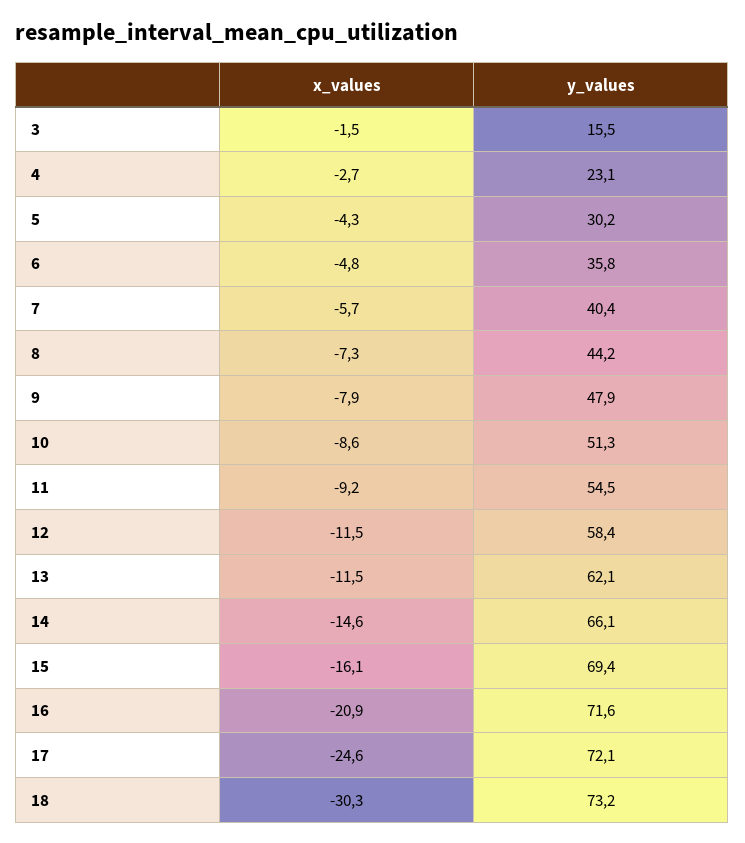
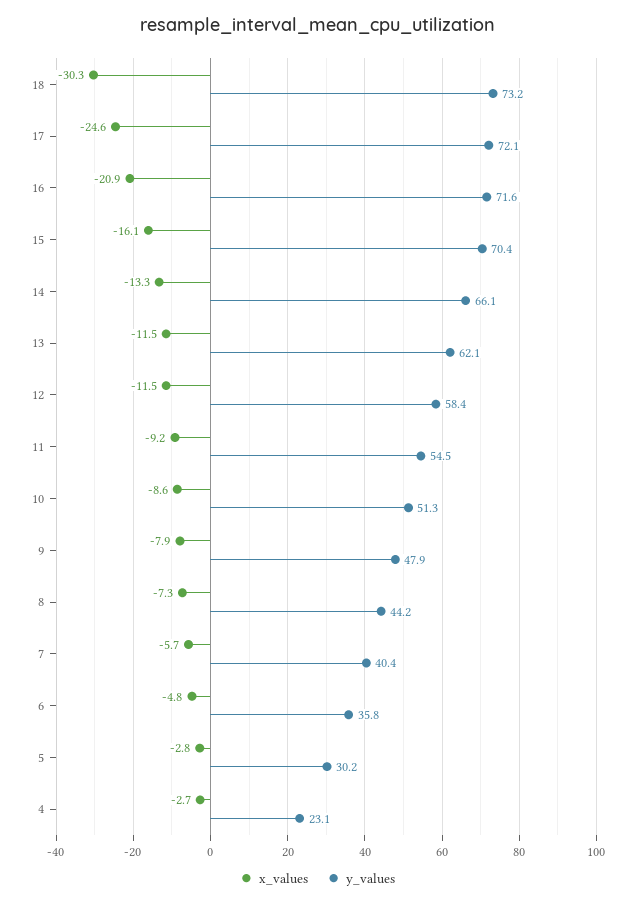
x_values, 3: -1.5 -> none
y_values, 3: 15.5 -> none
x_values, 5: -4.3 -> -2.8
x_values, 14: -14.6 -> -13.3
y_values, 15: 69.4 -> 70.4

